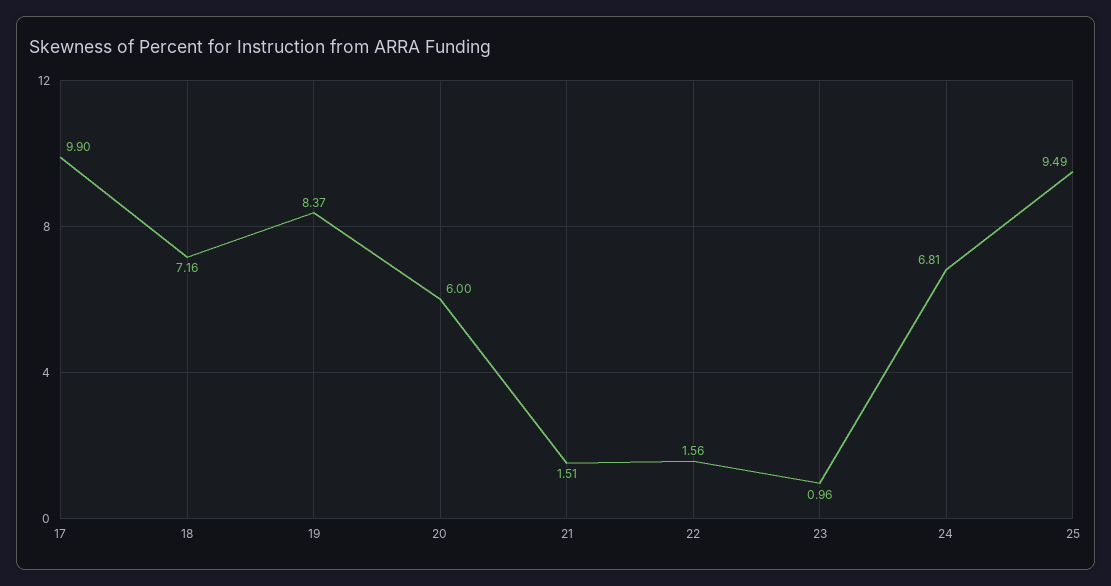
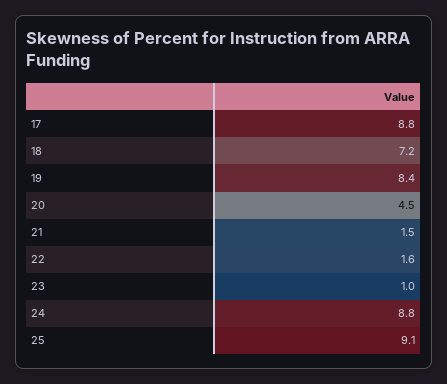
17: 9.9 -> 8.8
20: 6 -> 4.5
24: 6.81 -> 8.8
25: 9.49 -> 9.1

